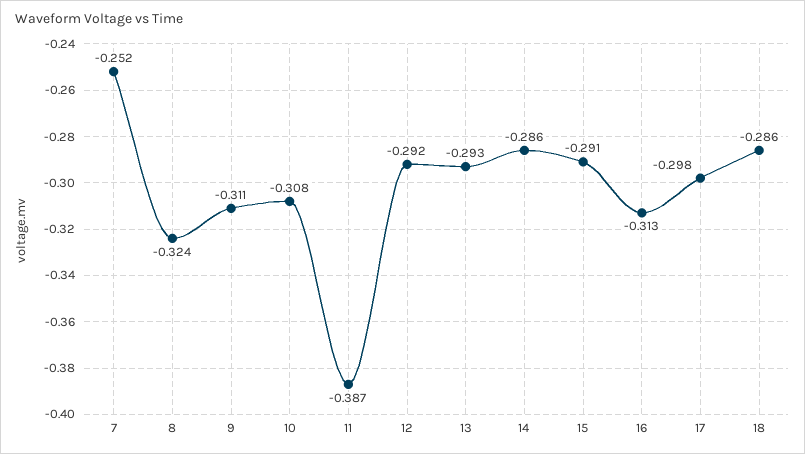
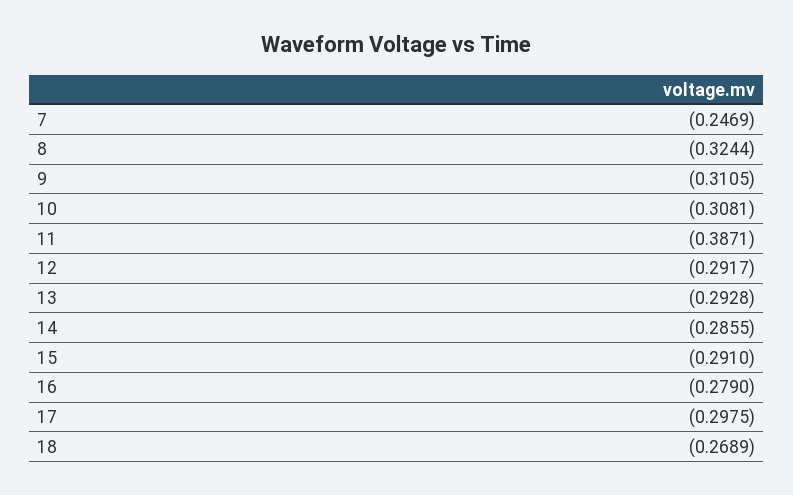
7: -0.252 -> -0.2469
16: -0.313 -> -0.279
18: -0.286 -> -0.2689

